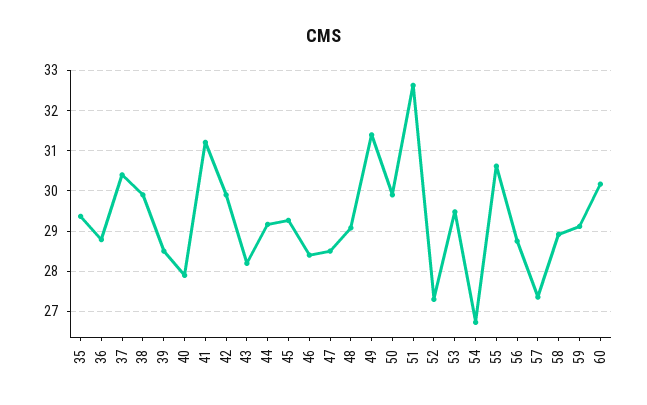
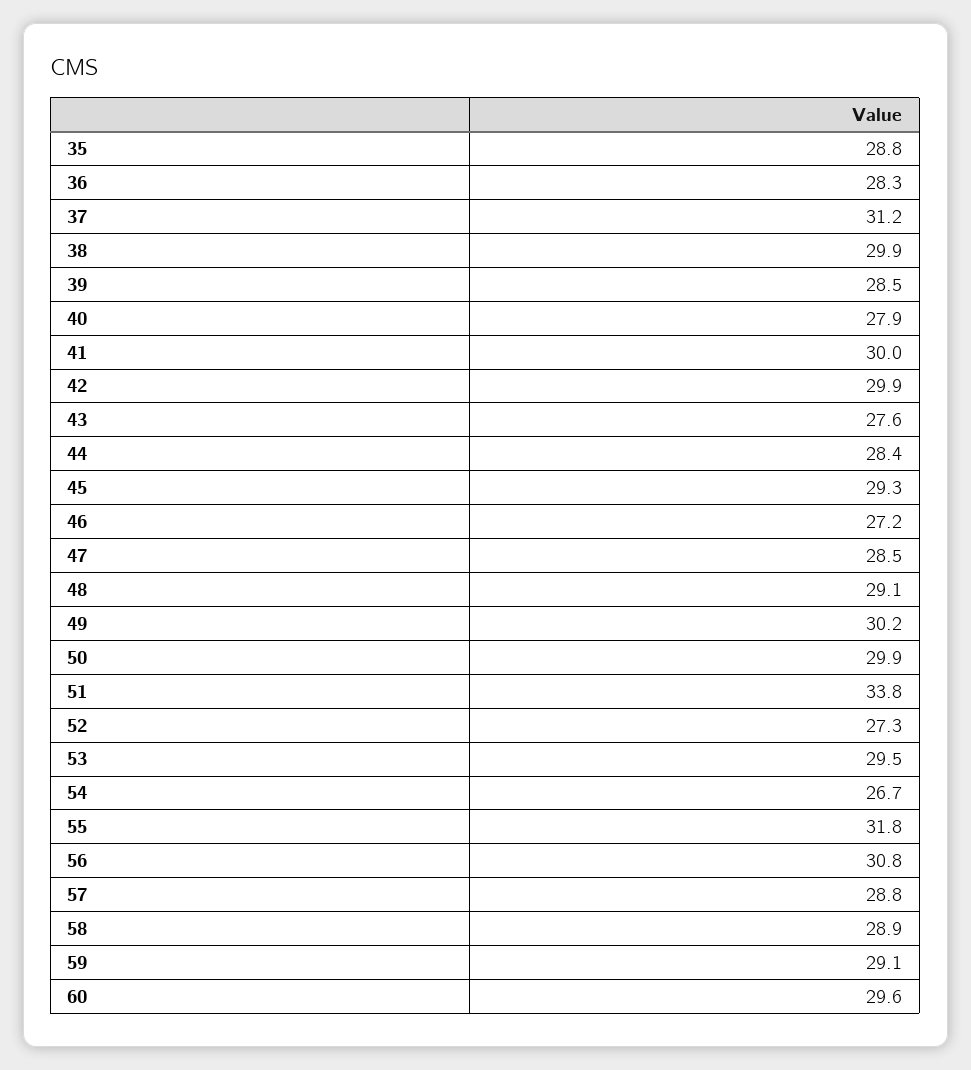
35: 29.4 -> 28.8
36: 28.8 -> 28.3
37: 30.4 -> 31.2
41: 31.2 -> 30
43: 28.2 -> 27.6
44: 29.2 -> 28.4
46: 28.4 -> 27.2
49: 31.4 -> 30.2
51: 32.6 -> 33.8
55: 30.6 -> 31.8
56: 28.8 -> 30.8
57: 27.4 -> 28.8
60: 30.2 -> 29.6

